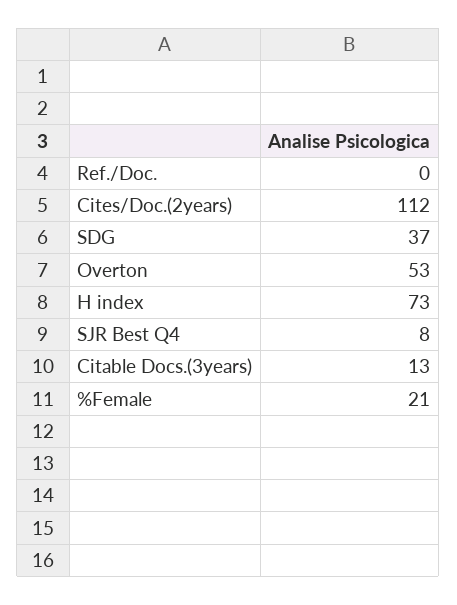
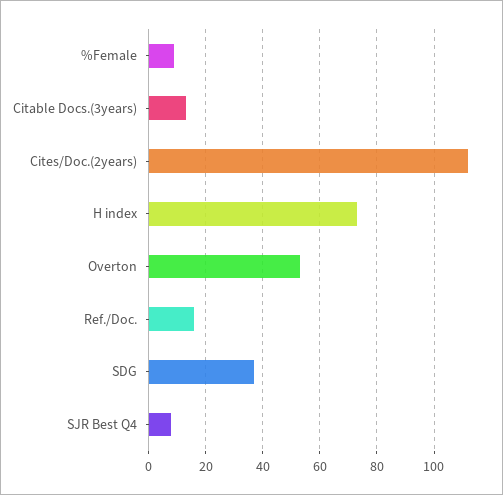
Ref./Doc.: 0 -> 15
%Female: 21 -> 10

